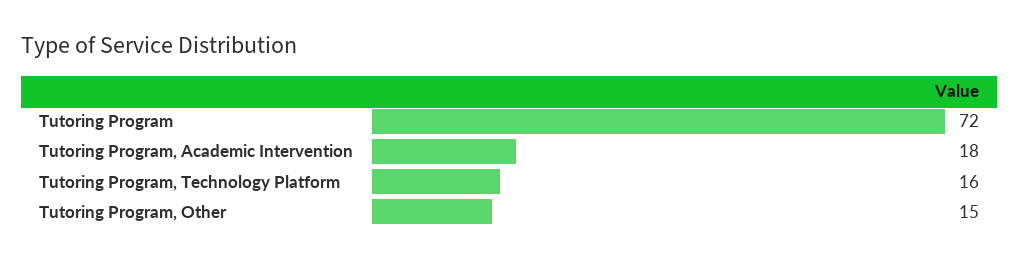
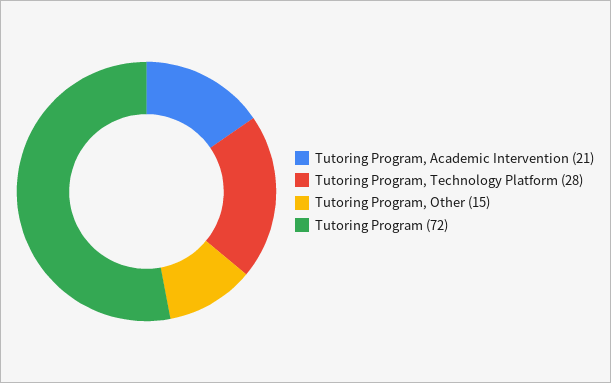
Tutoring Program, Academic Intervention: 18 -> 21
Tutoring Program, Technology Platform: 16 -> 28

